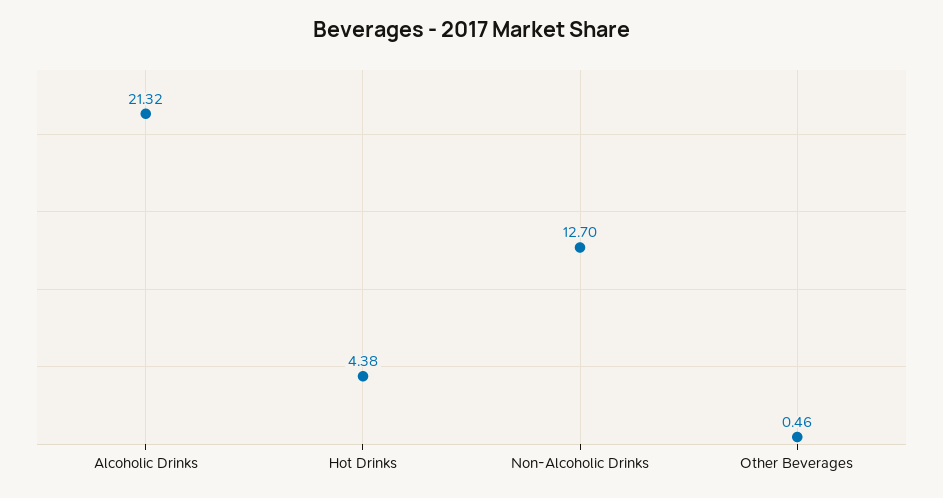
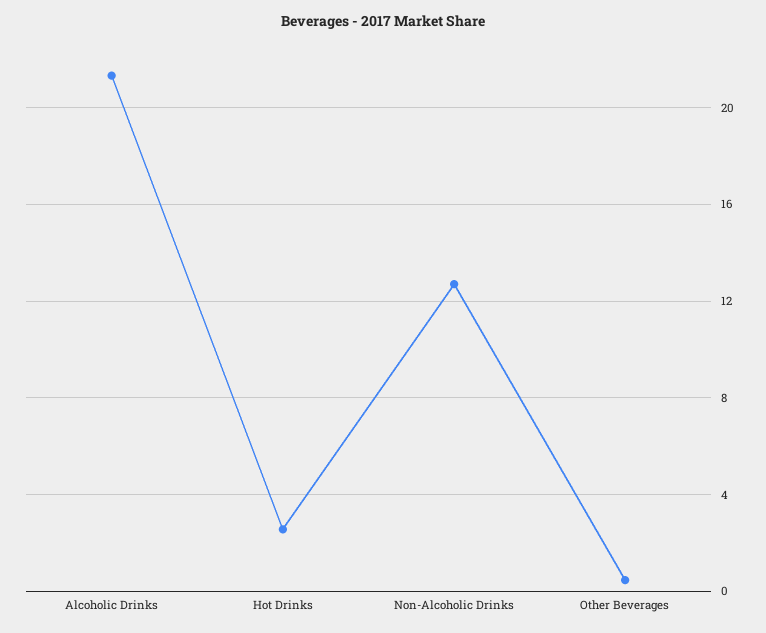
Hot Drinks: 4.38 -> 2.5

